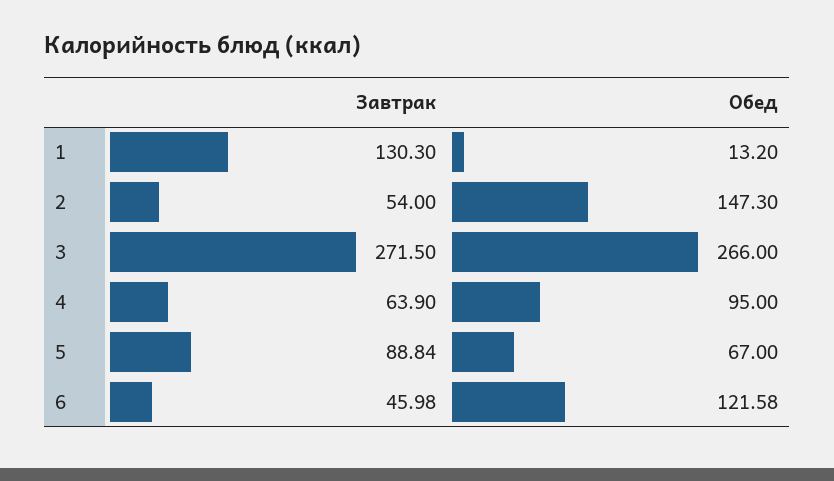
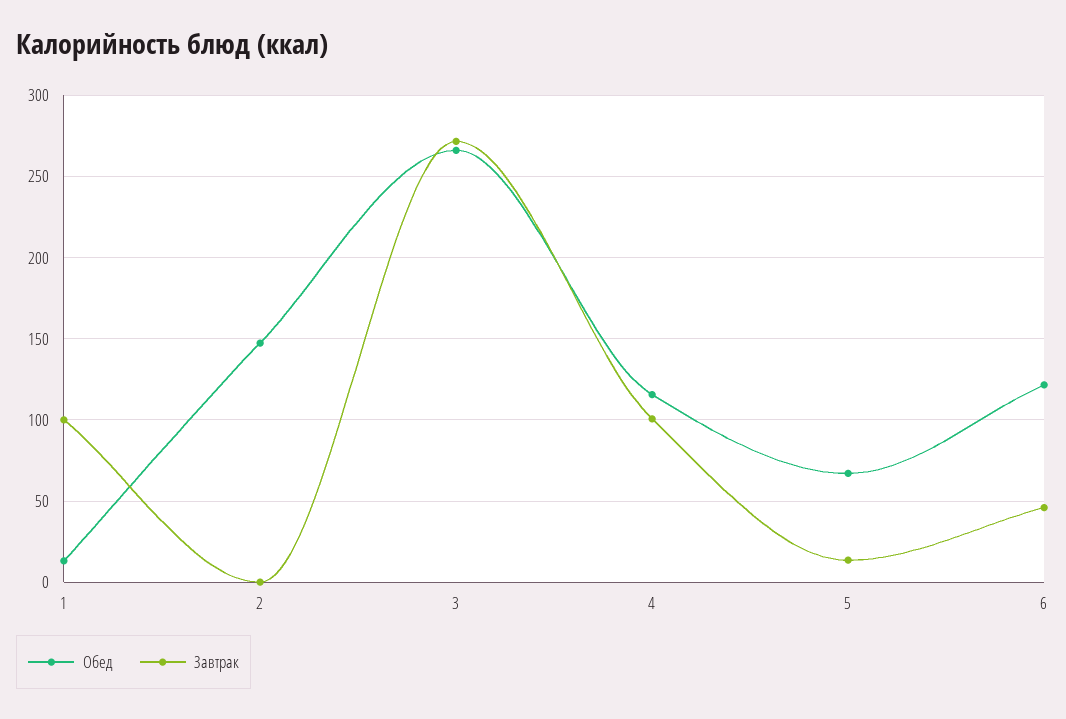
Завтрак, 1: 130.3 -> 100
Завтрак, 2: 54 -> 0
Завтрак, 4: 63.9 -> 100
Обед, 4: 95 -> 115
Завтрак, 5: 88.84 -> 15

